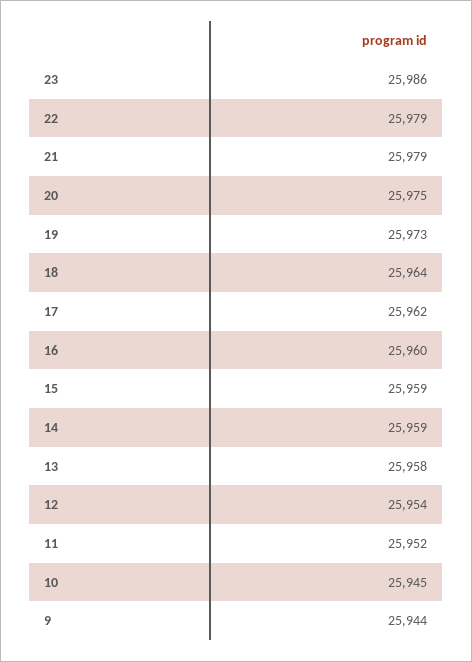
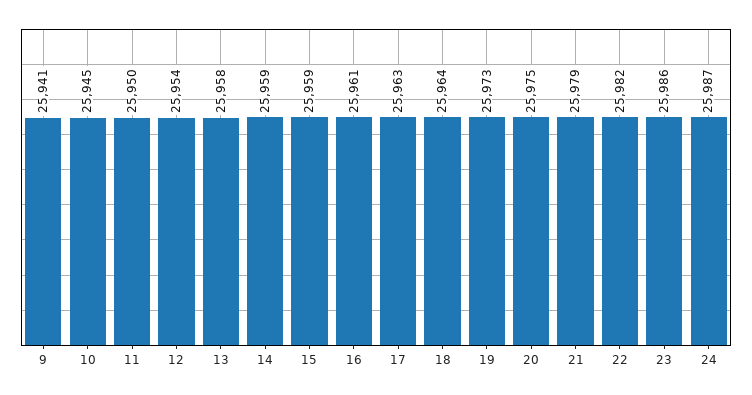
22: 25979 -> 25982
17: 25962 -> 25963
16: 25960 -> 25961
11: 25952 -> 25950
9: 25944 -> 25941
24: none -> 25987

